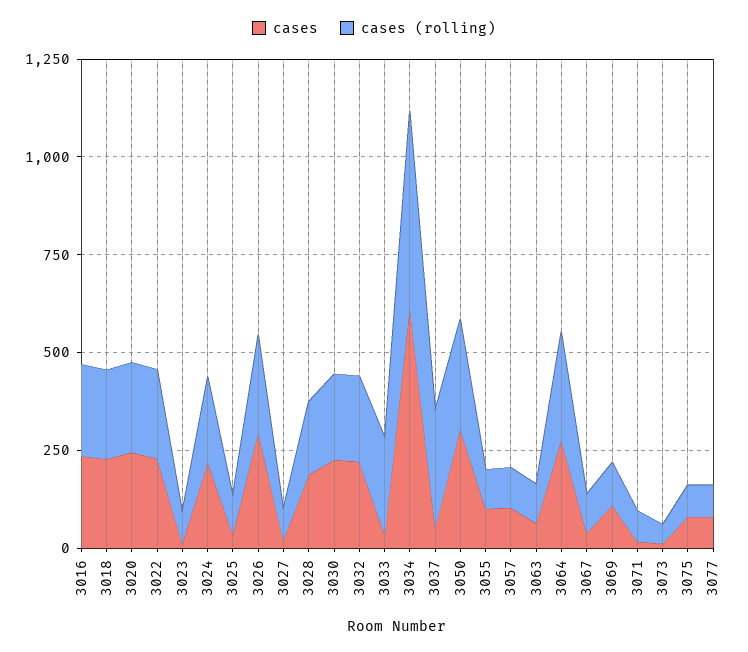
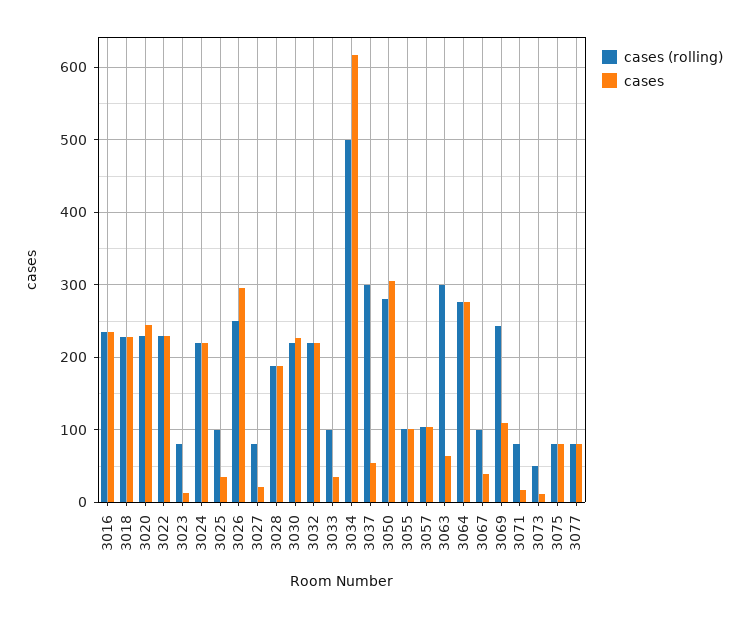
cases (rolling), 3033: 250 -> 100
cases (rolling), 3063: 100 -> 300
cases (rolling), 3069: 100 -> 240

